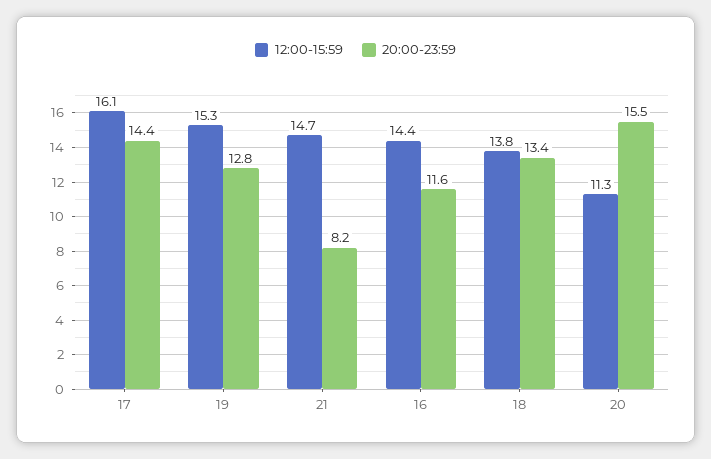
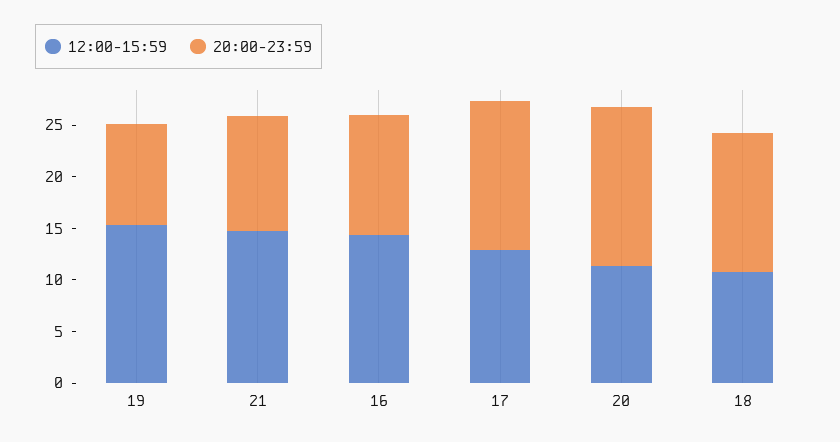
12:00-15:59, 17: 16.1 -> 13
20:00-23:59, 19: 12.8 -> 10
20:00-23:59, 21: 8.2 -> 11
12:00-15:59, 18: 13.8 -> 11

